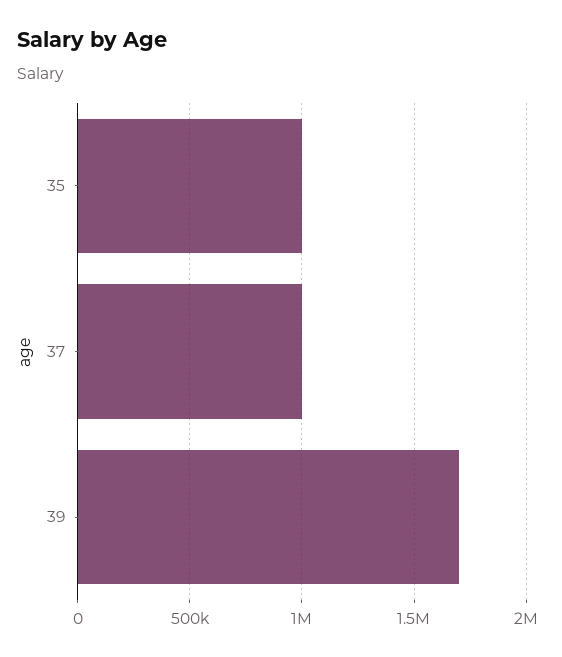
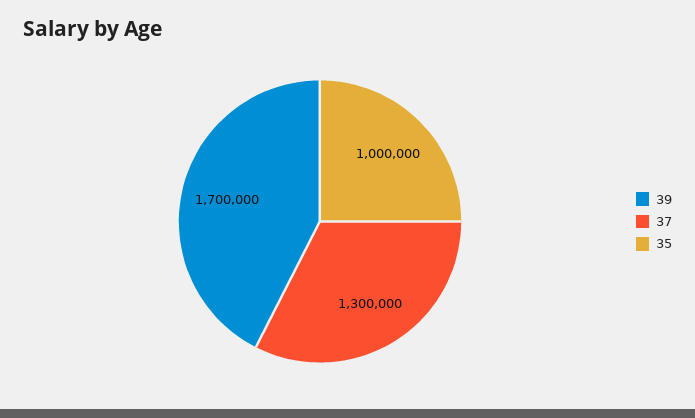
37: 1000000 -> 1300000

